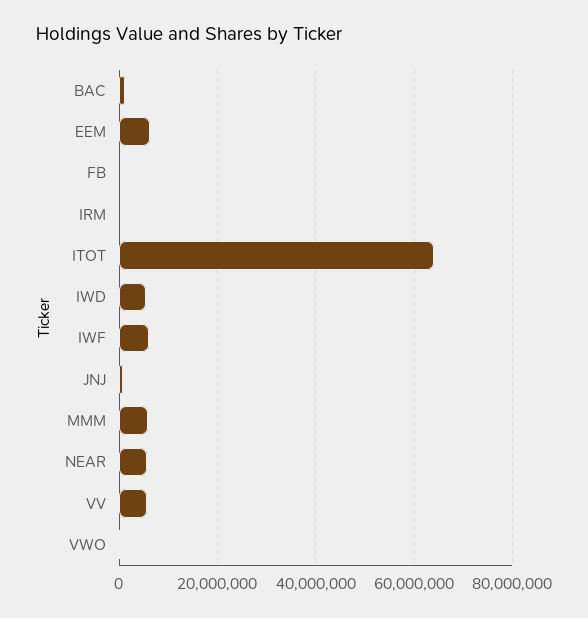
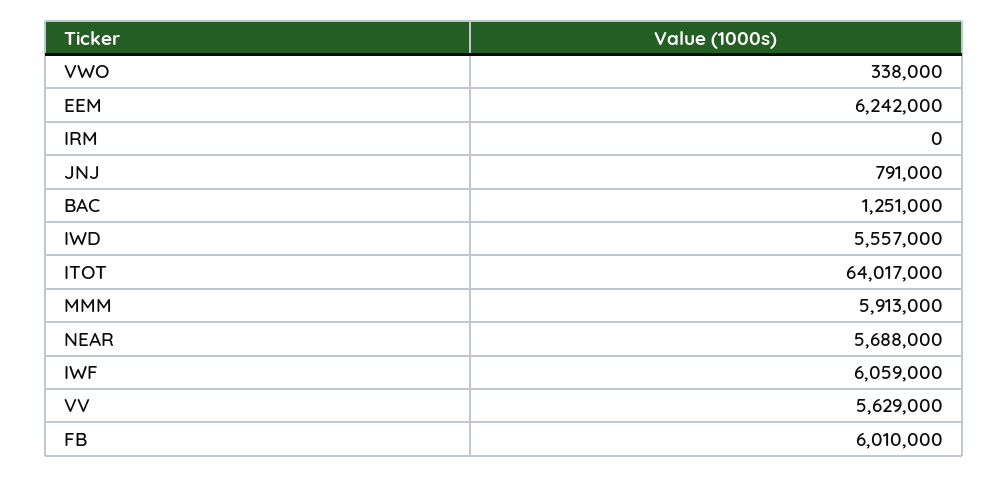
FB: 0 -> 6010000

